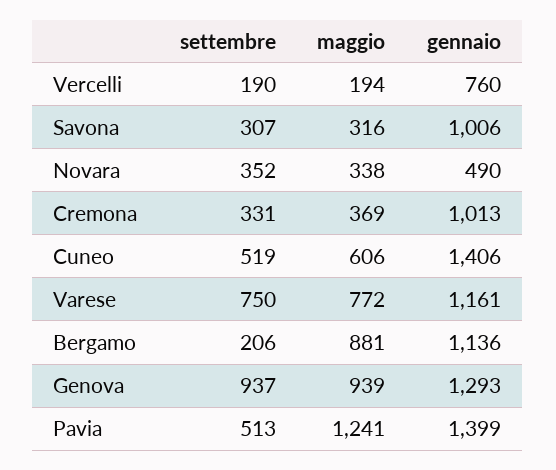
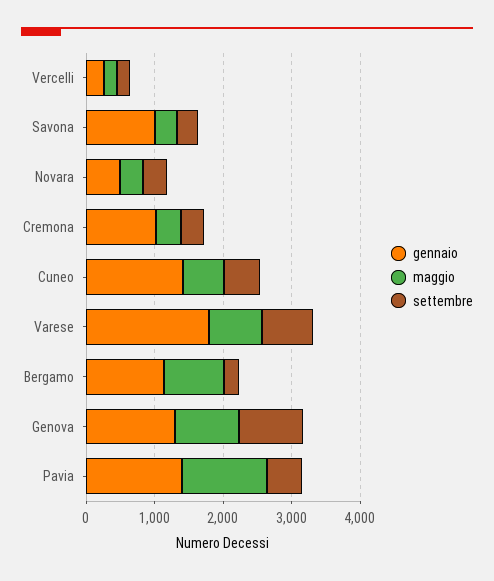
gennaio, Vercelli: 760 -> 200
gennaio, Varese: 1161 -> 1800

